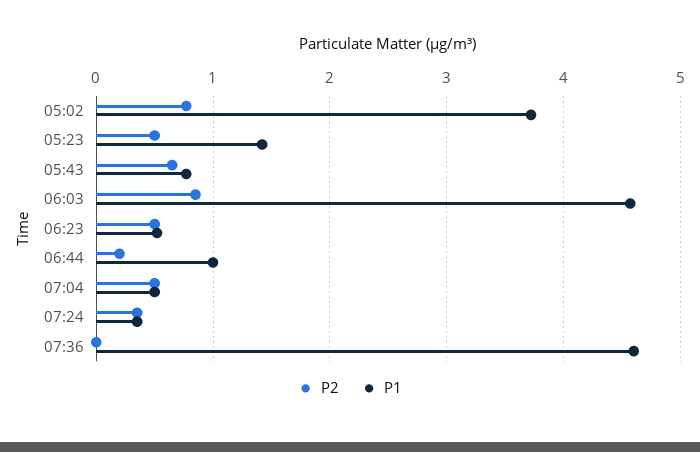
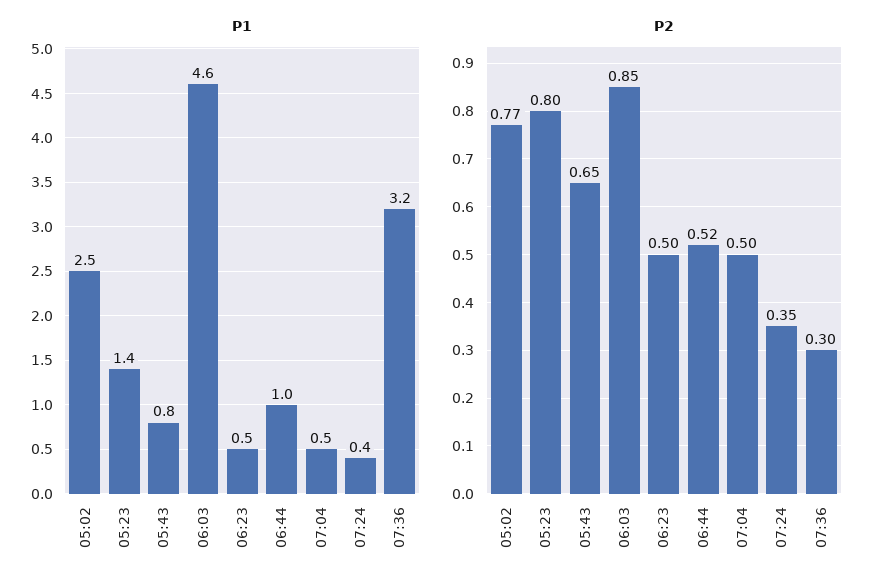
P1, 05:02: 3.7 -> 2.5
P2, 05:23: 0.5 -> 0.8
P2, 06:44: 0.2 -> 0.52
P2, 07:36: 0 -> 0.3
P1, 07:36: 4.6 -> 3.2

